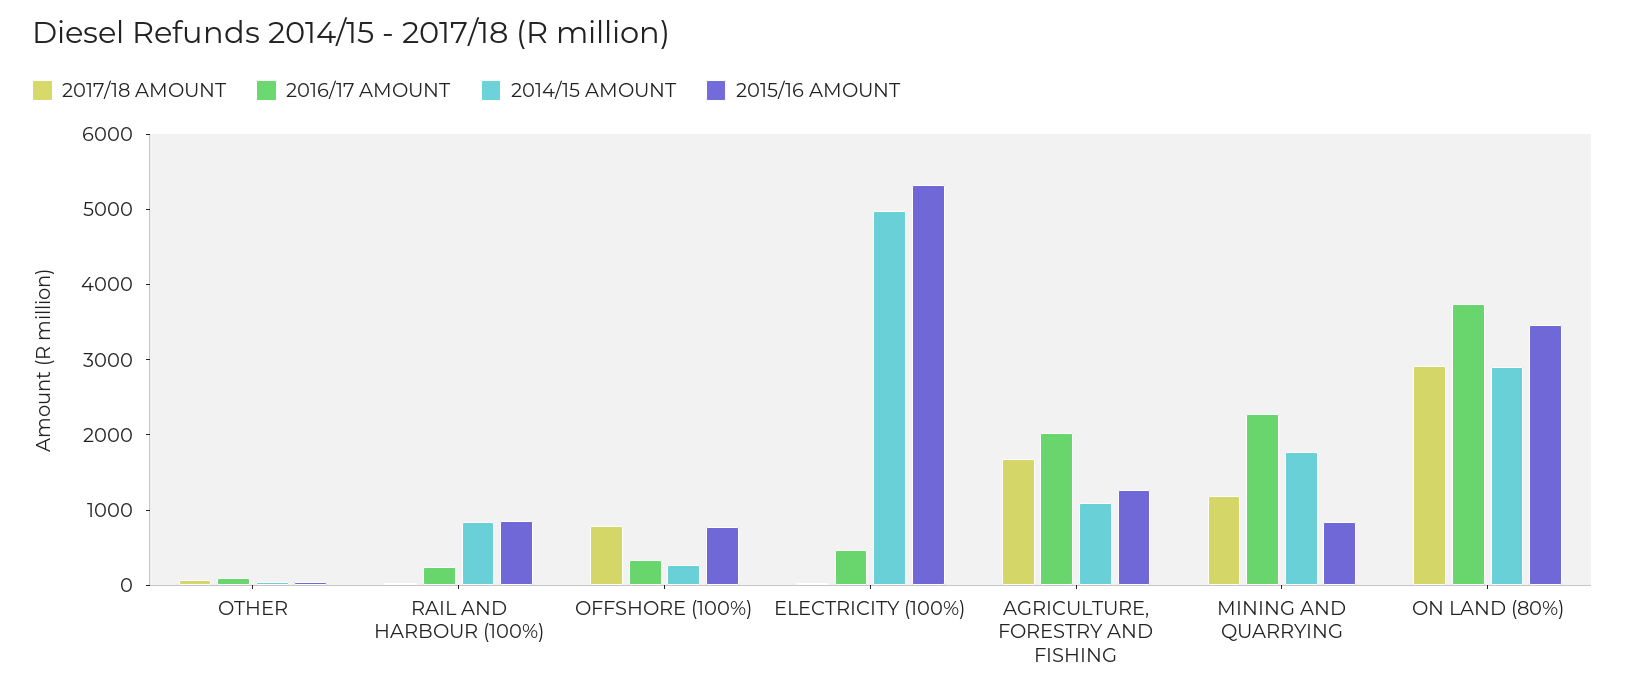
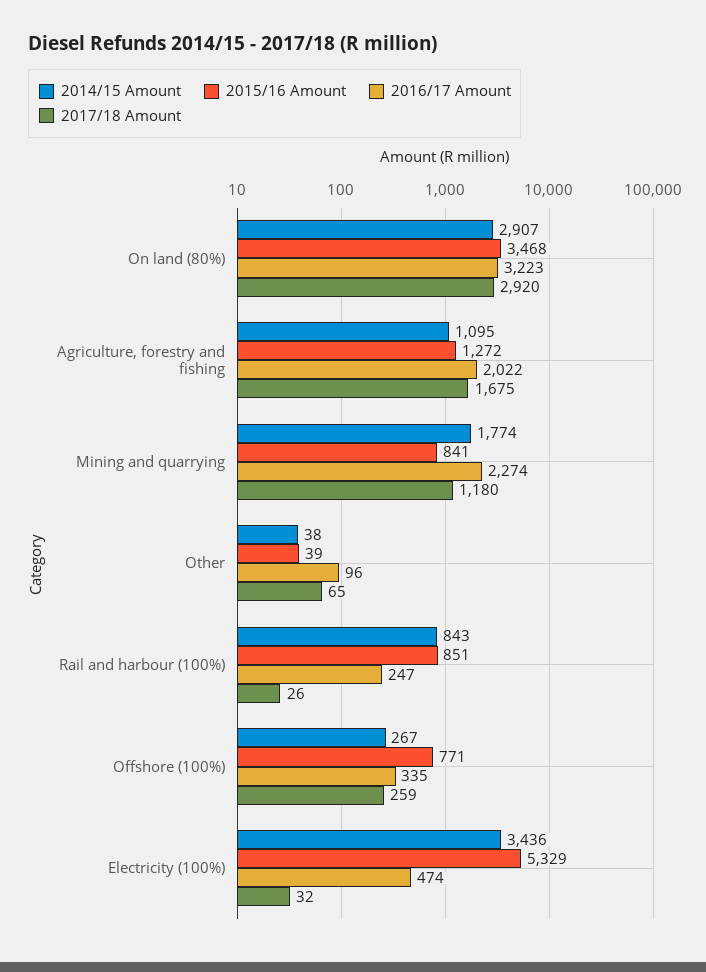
2017/18 AMOUNT, OFFSHORE (100%): 800 -> 259
2014/15 AMOUNT, ELECTRICITY (100%): 5000 -> 3436
2016/17 AMOUNT, ON LAND (80%): 3800 -> 3223

